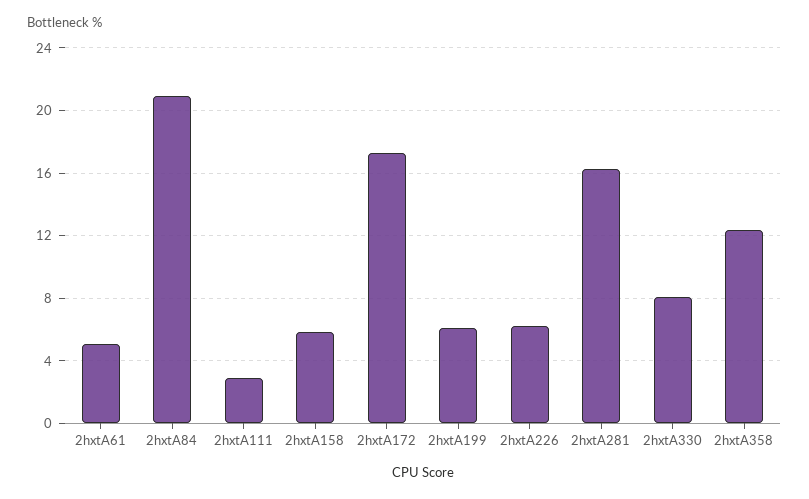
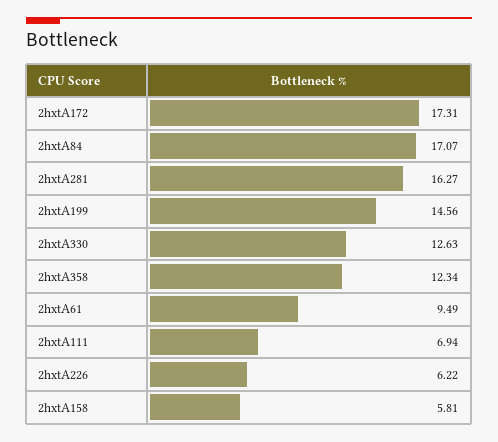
2hxtA61: 5 -> 9.49
2hxtA84: 21 -> 17.07
2hxtA111: 3 -> 6.94
2hxtA199: 6 -> 14.56
2hxtA330: 8 -> 12.63

